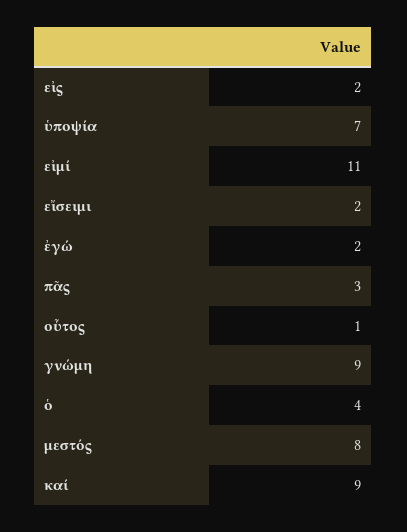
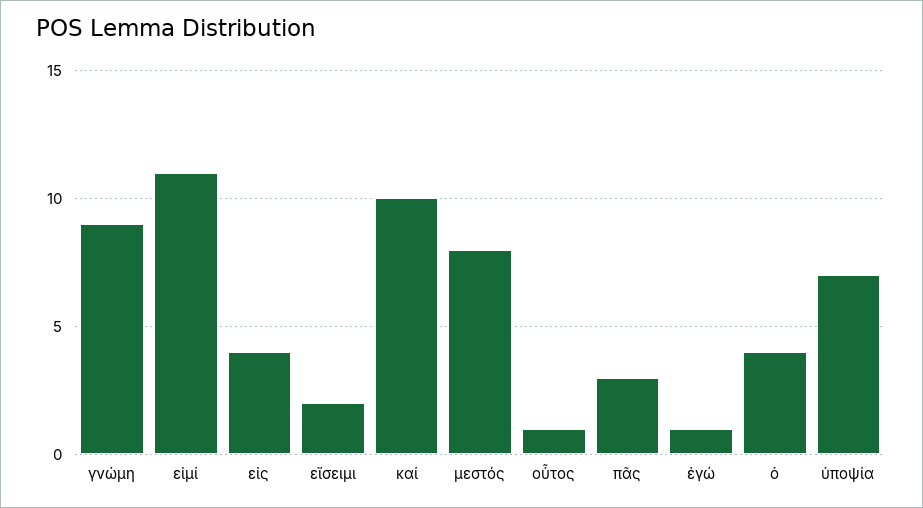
εἰς: 2 -> 4
ἐγώ: 2 -> 1
καί: 9 -> 10

